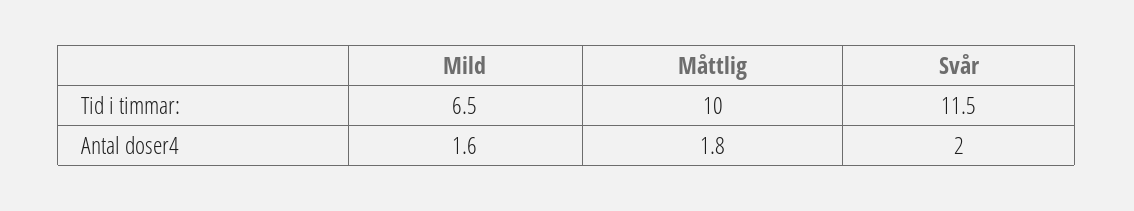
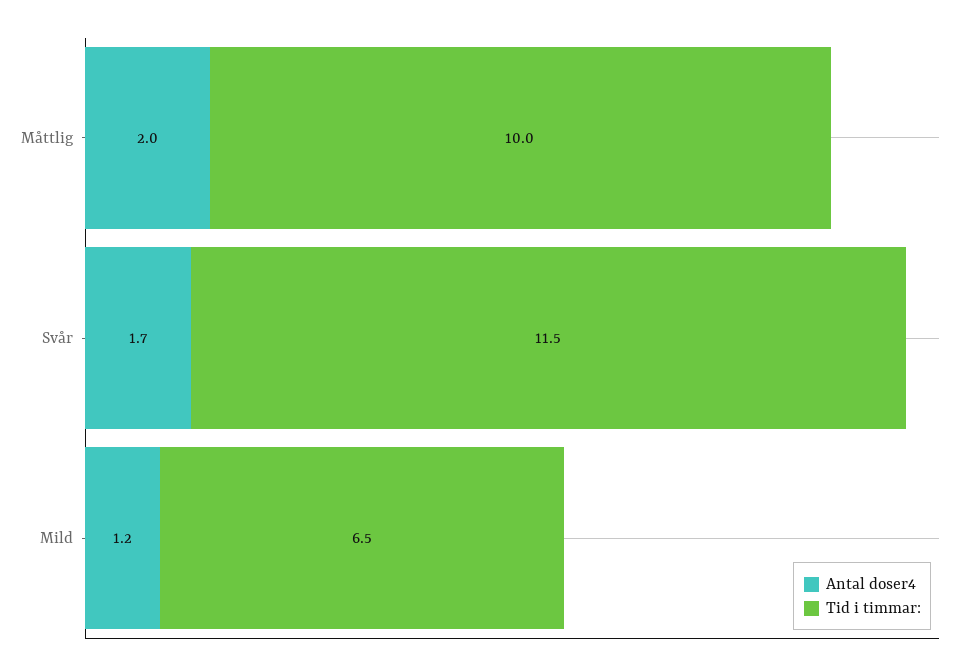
Antal doser4, Mild: 1.6 -> 1.2
Antal doser4, Måttlig: 1.8 -> 2
Antal doser4, Svår: 2 -> 1.7

